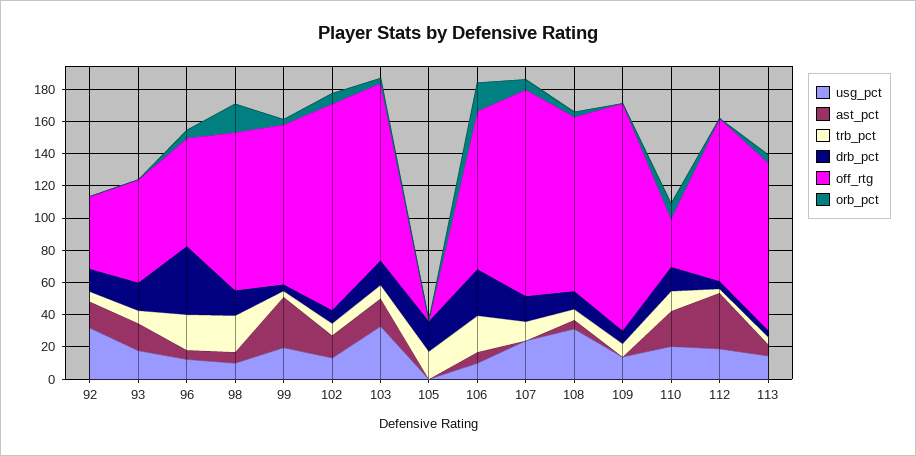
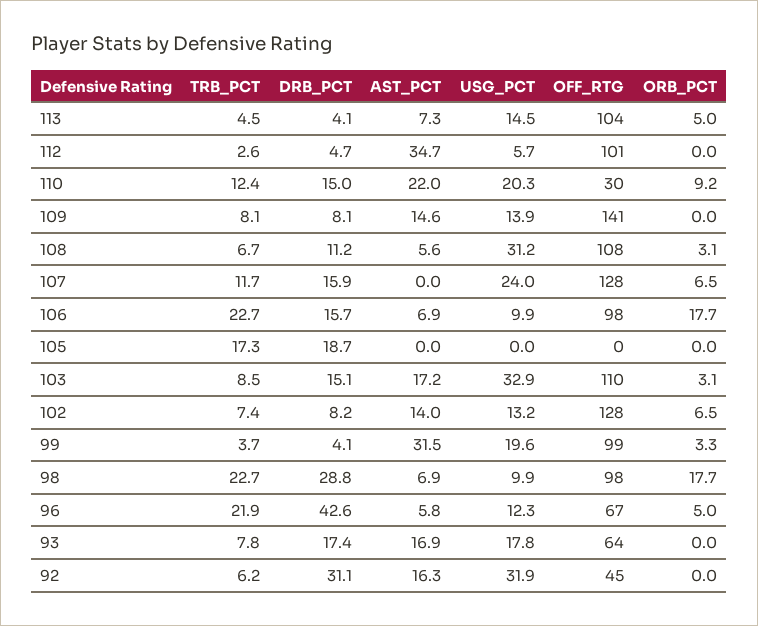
drb_pct, 92: 15 -> 31.1
drb_pct, 98: 15 -> 28.8
drb_pct, 106: 30 -> 15.7
ast_pct, 109: 0 -> 14.6
usg_pct, 112: 20 -> 5.7

